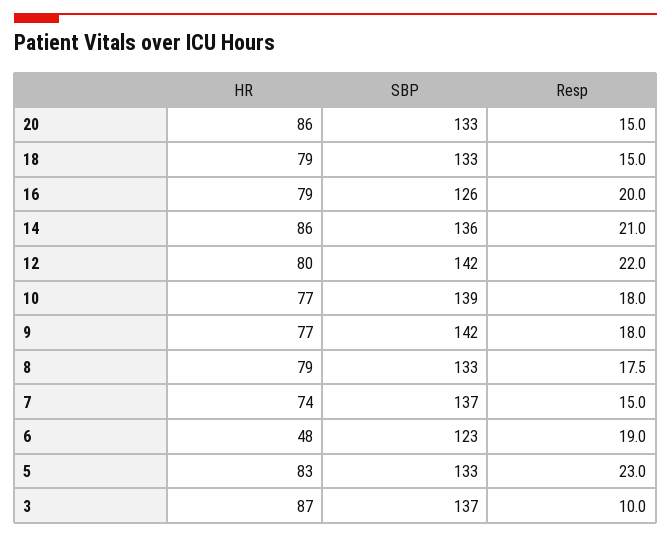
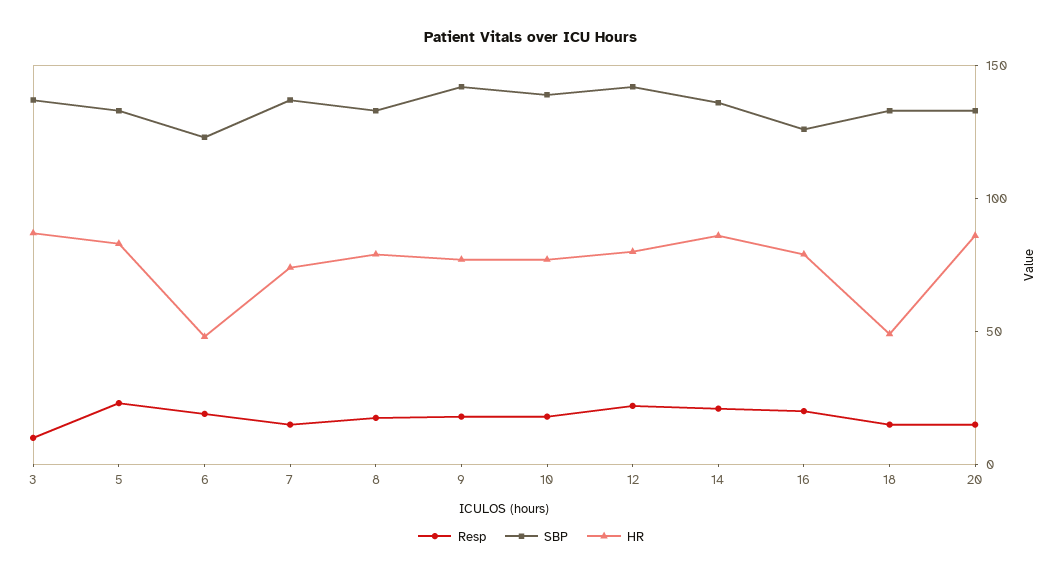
HR, 18: 79 -> 50

